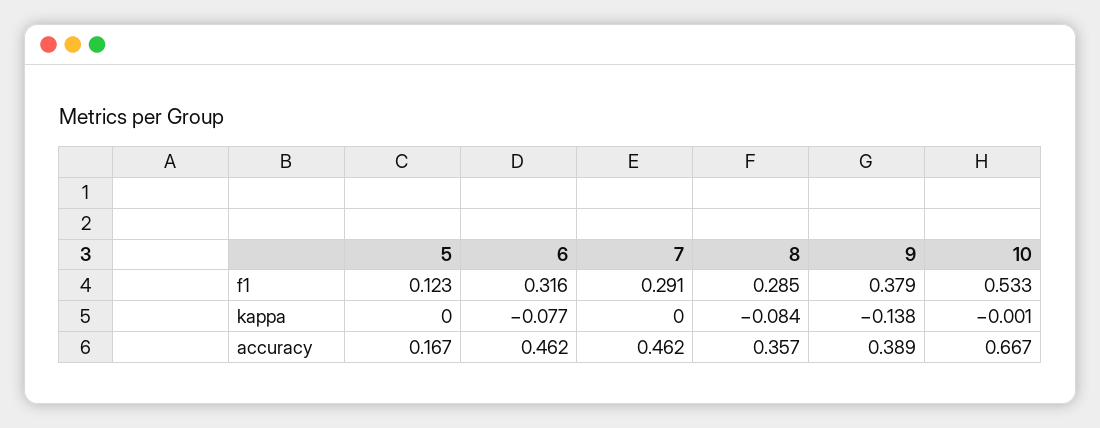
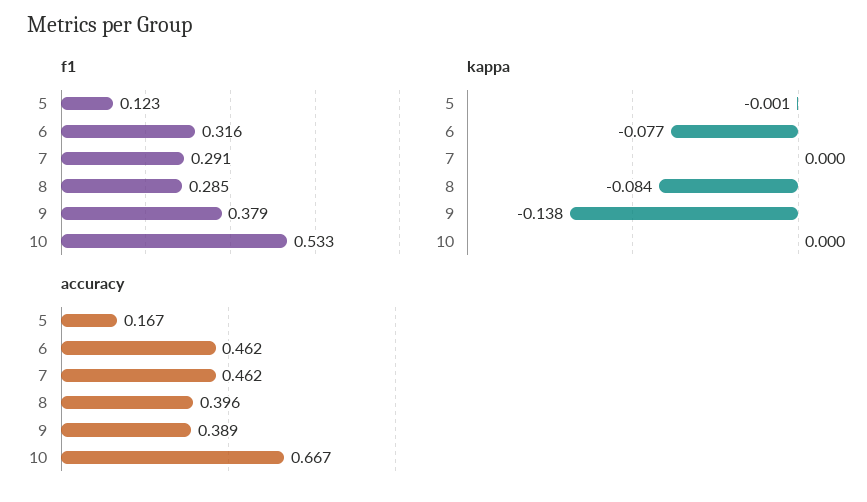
kappa, 5: 0 -> -0.001
kappa, 10: -0.001 -> 0
accuracy, 8: 0.357 -> 0.396

